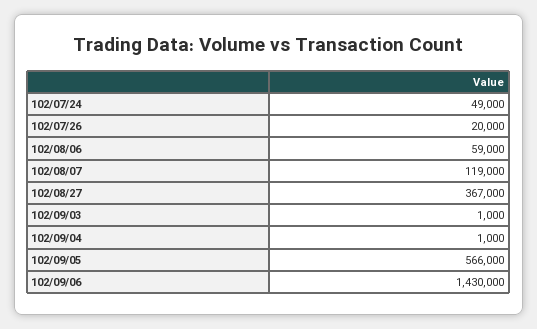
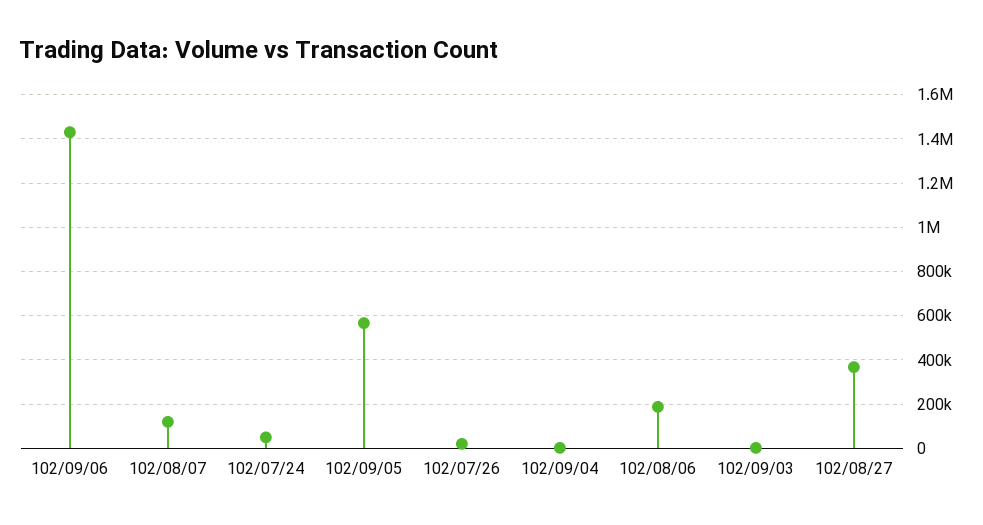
102/08/06: 59000 -> 200000

